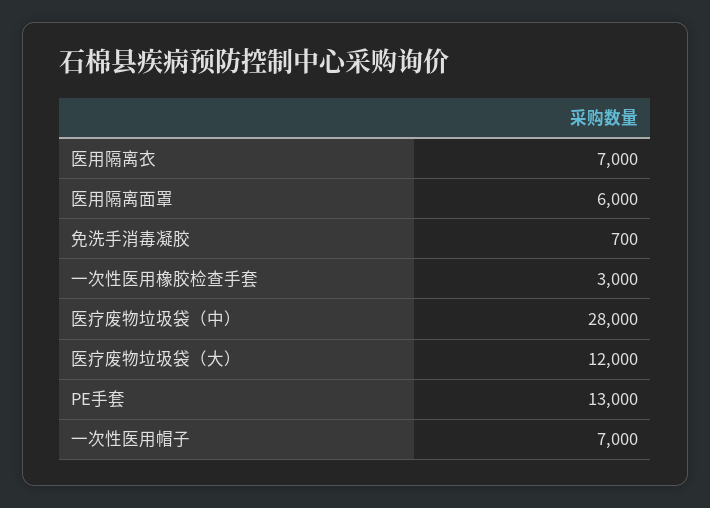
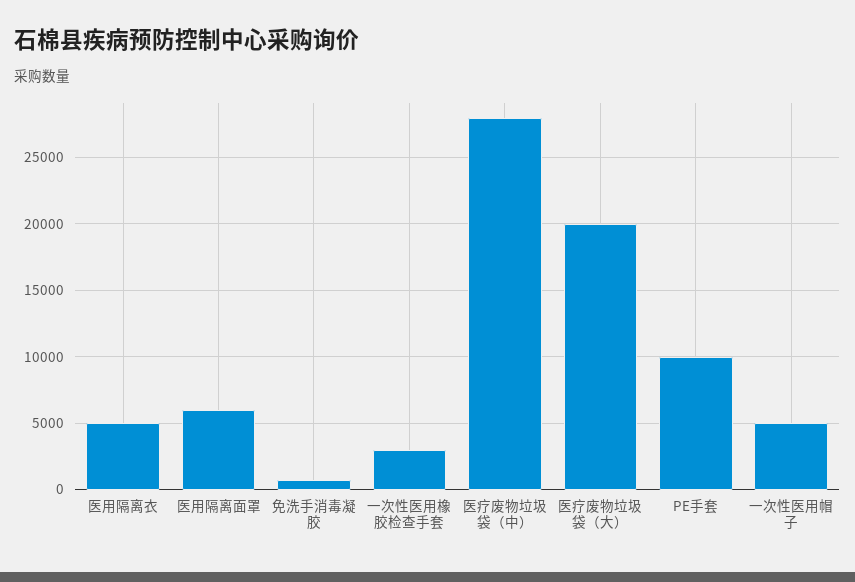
医用隔离衣: 7000 -> 5000
医疗废物垃圾袋（大）: 12000 -> 20000
PE手套: 13000 -> 10000
一次性医用帽子: 7000 -> 5000

